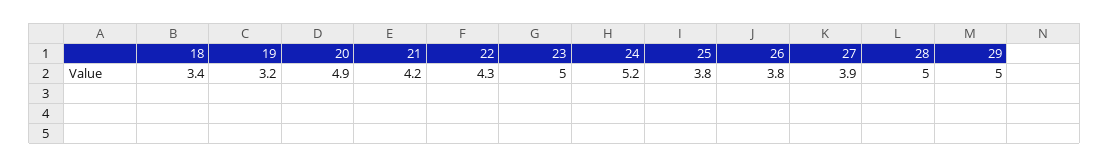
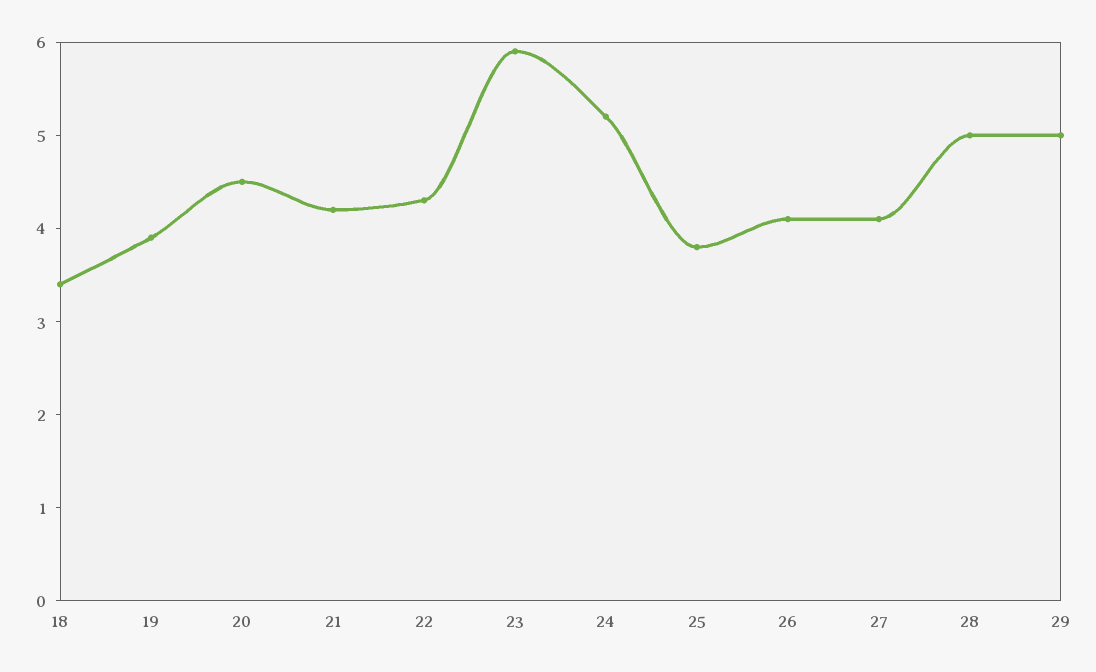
19: 3.2 -> 3.9
20: 4.9 -> 4.5
23: 5 -> 5.9
26: 3.8 -> 4.1
27: 3.9 -> 4.1

